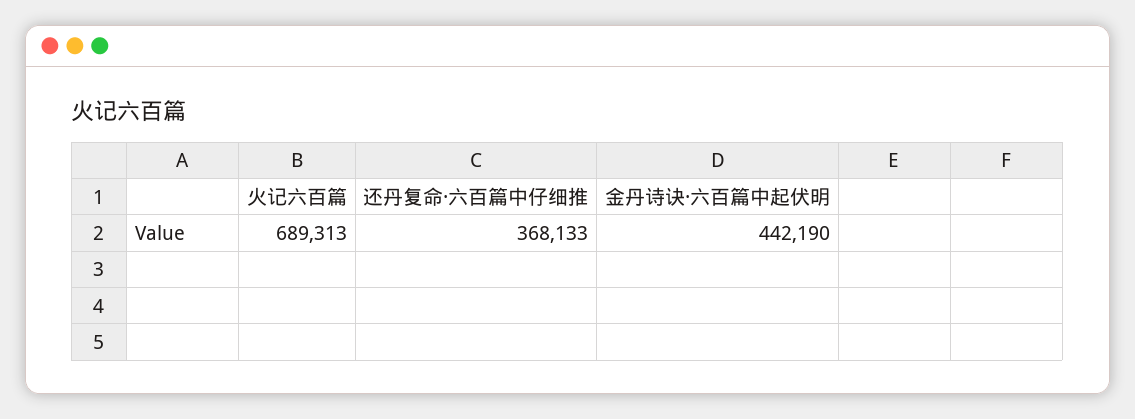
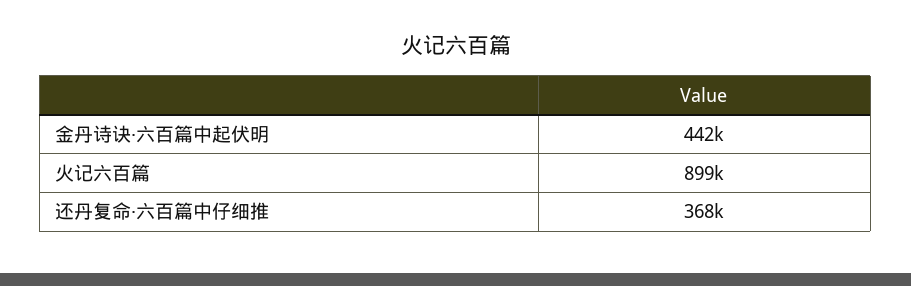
火记六百篇: 689313 -> 899000

